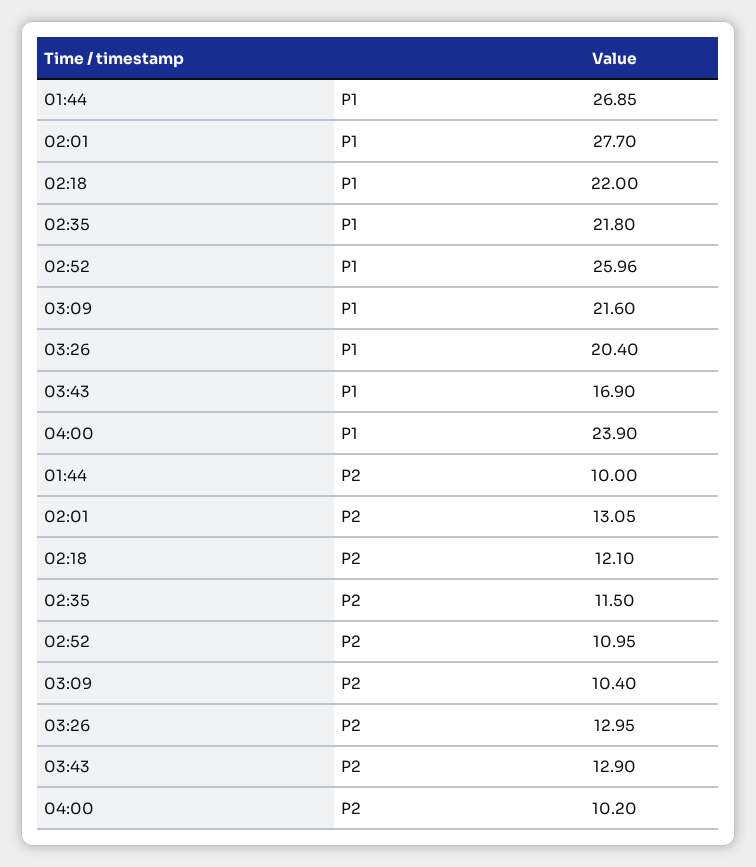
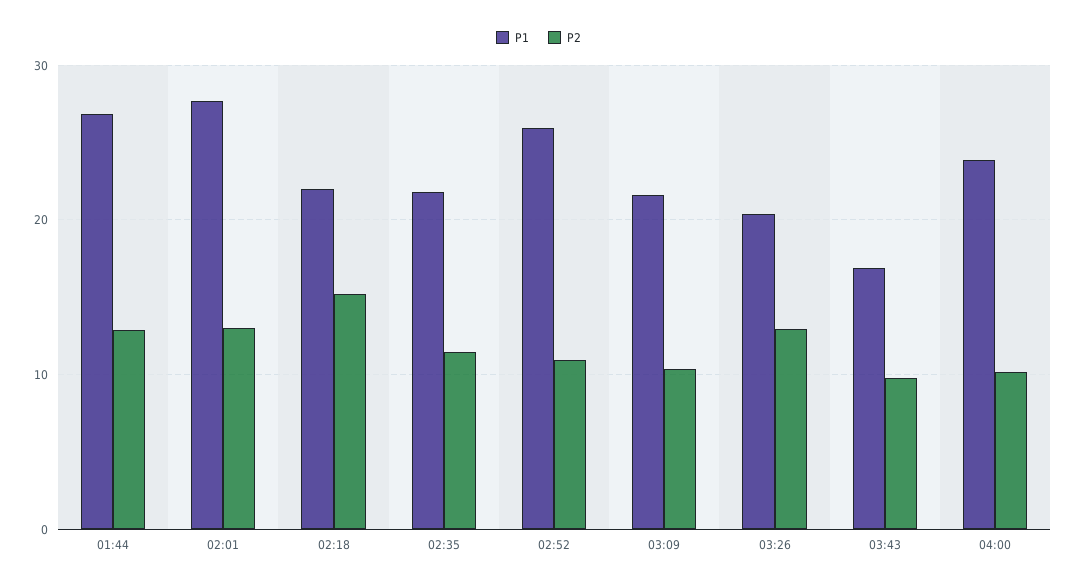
P2, 01:44: 10 -> 13
P2, 02:18: 12.1 -> 15
P2, 03:43: 12.9 -> 10

